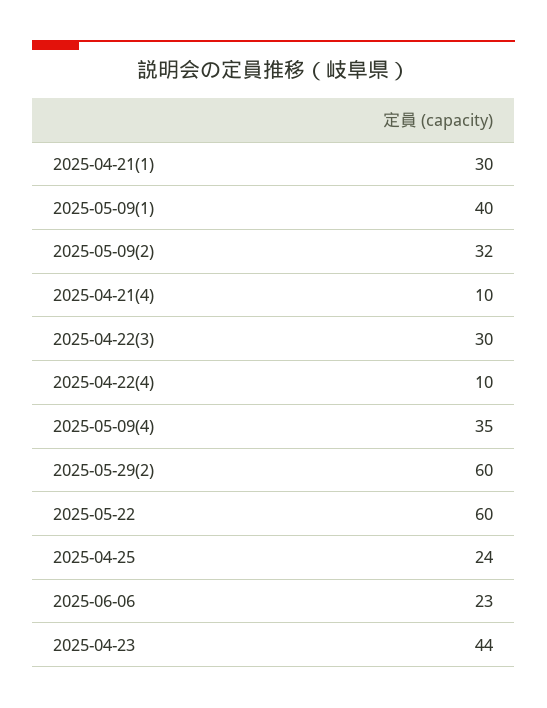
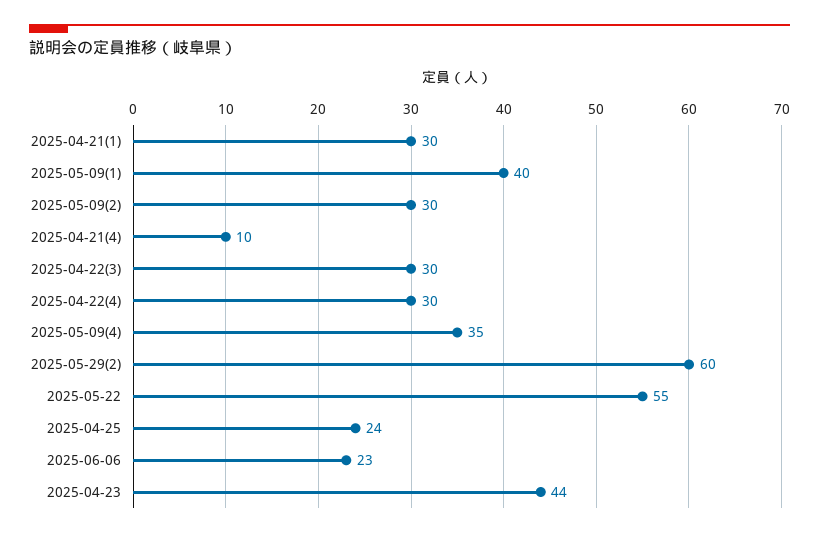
2025-05-09(2): 32 -> 30
2025-04-22(4): 10 -> 30
2025-05-22: 60 -> 55

